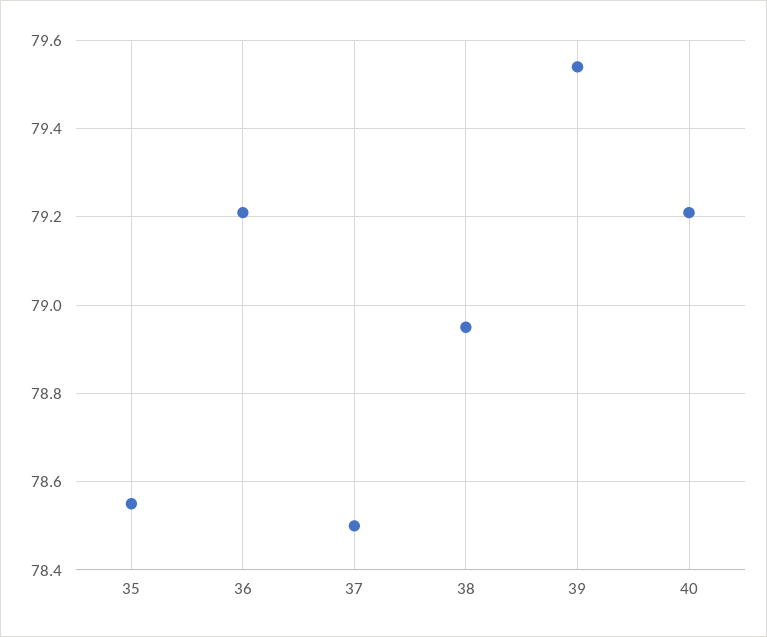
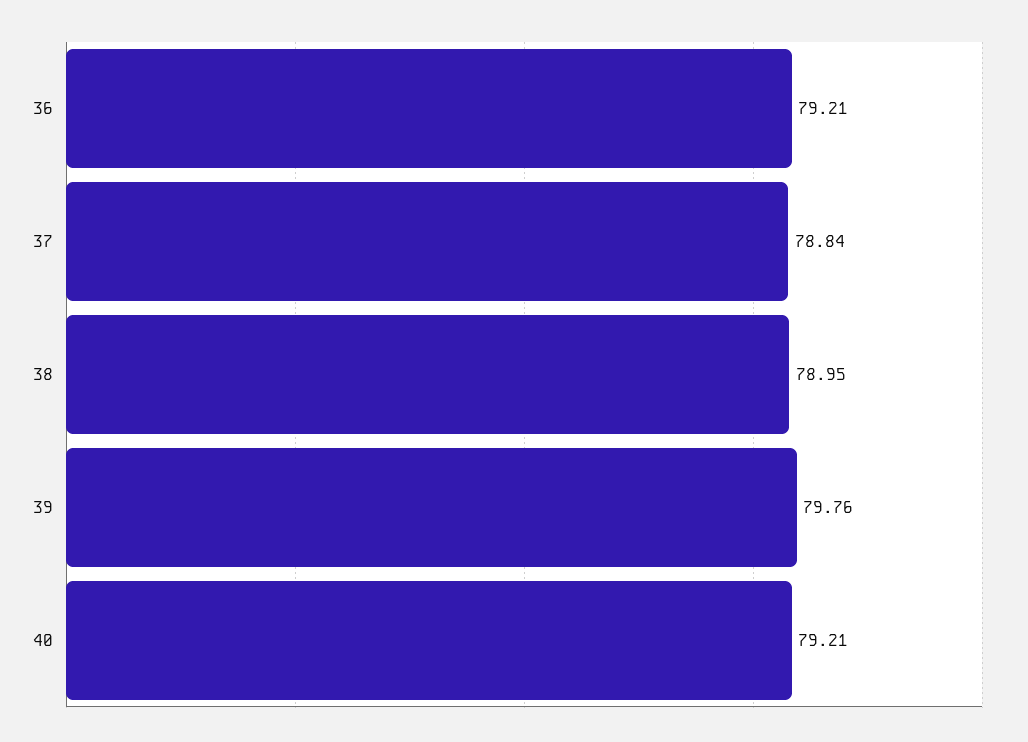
35: 78.55 -> none
37: 78.5 -> 78.84
39: 79.55 -> 79.76

